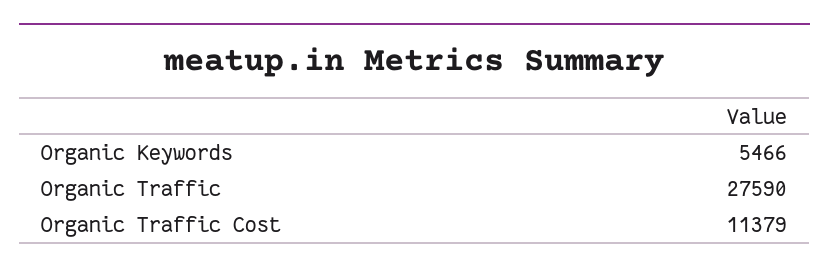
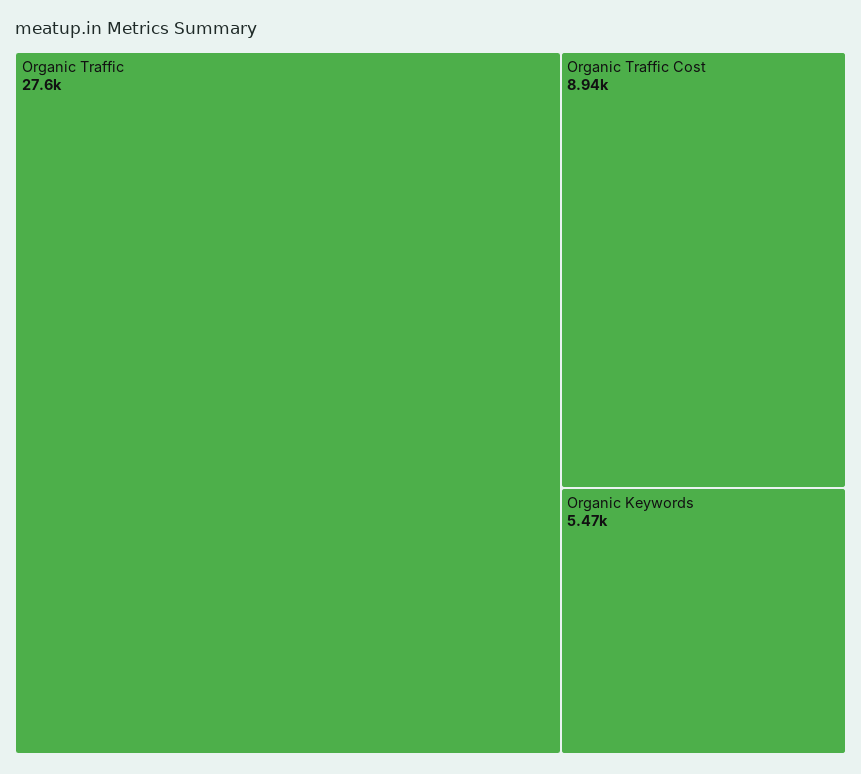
Organic Traffic Cost: 11379 -> 8940

